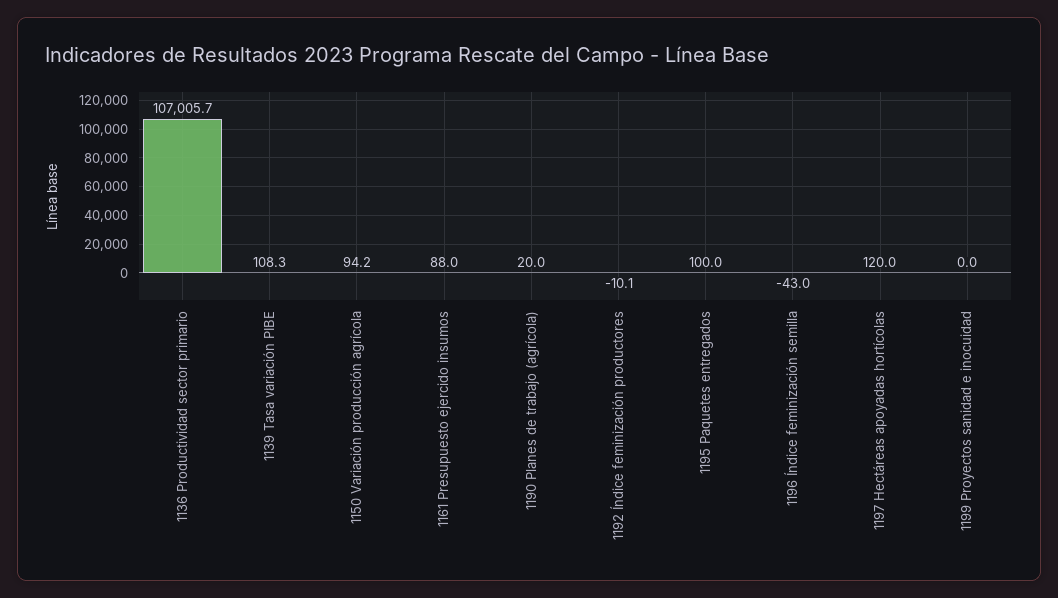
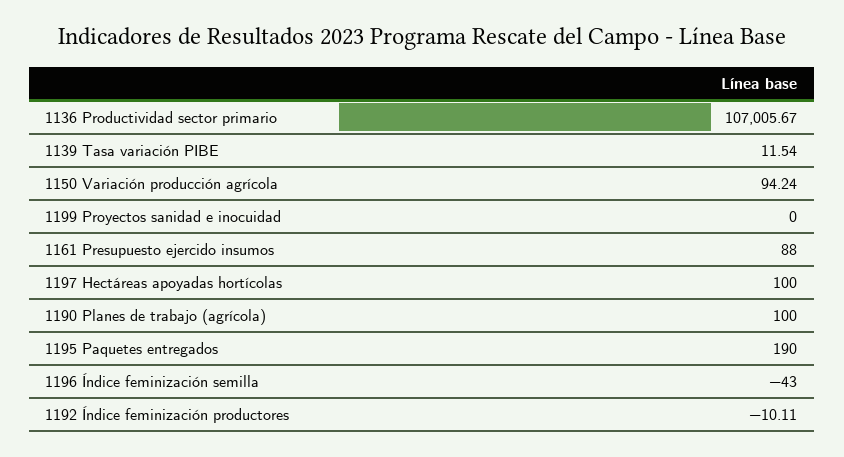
1139 Tasa variación PIBE: 108.3 -> 11.54
1190 Planes de trabajo (agrícola): 20 -> 100
1195 Paquetes entregados: 100 -> 190
1197 Hectáreas apoyadas hortícolas: 120 -> 100

